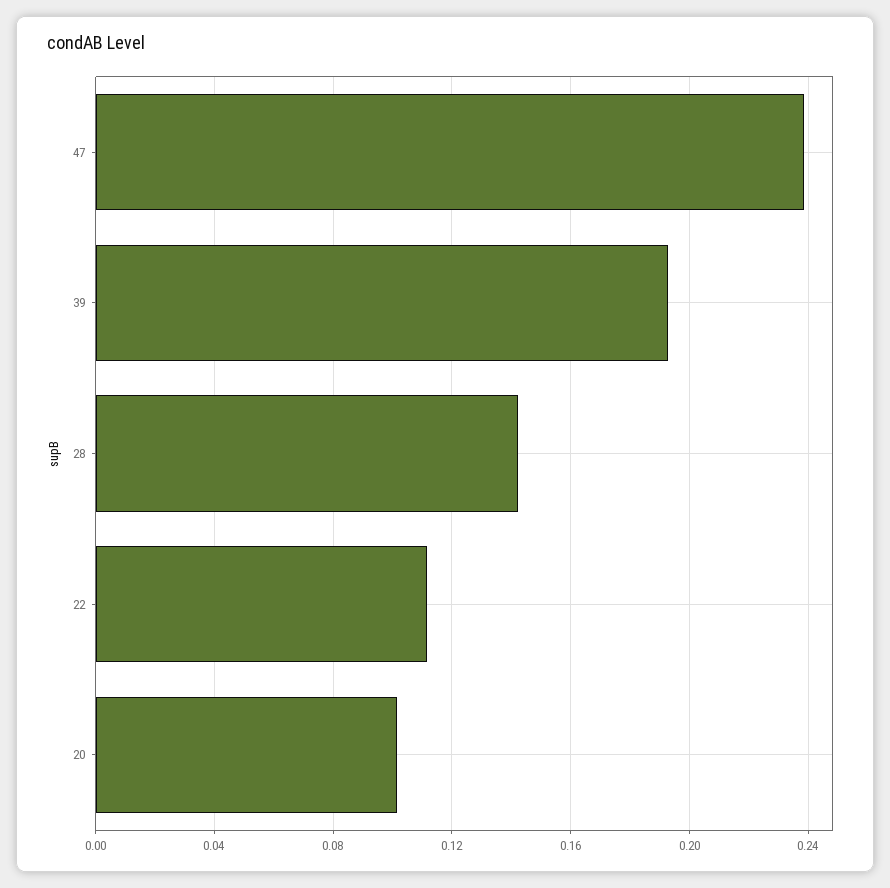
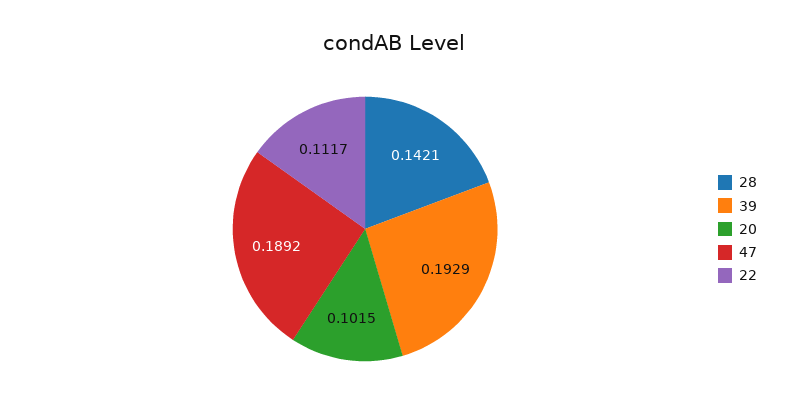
47: 0.24 -> 0.1892

